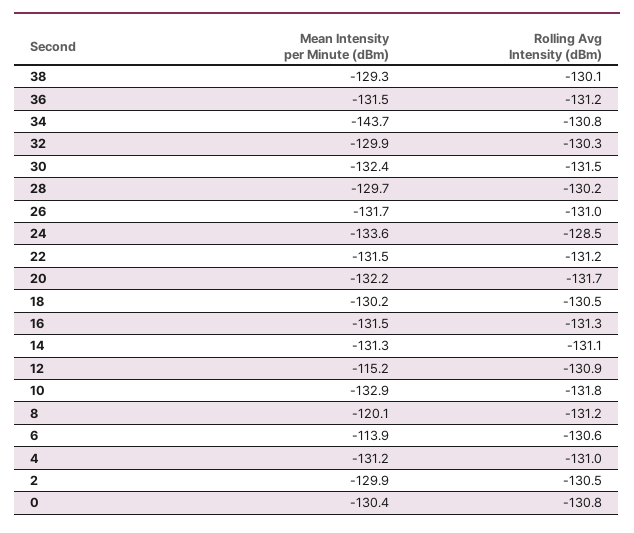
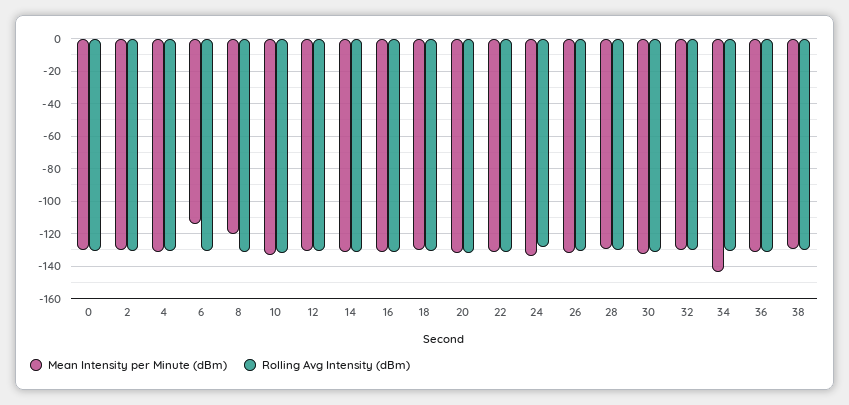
Mean Intensity per Minute (dBm), 12: -115.2 -> -130

